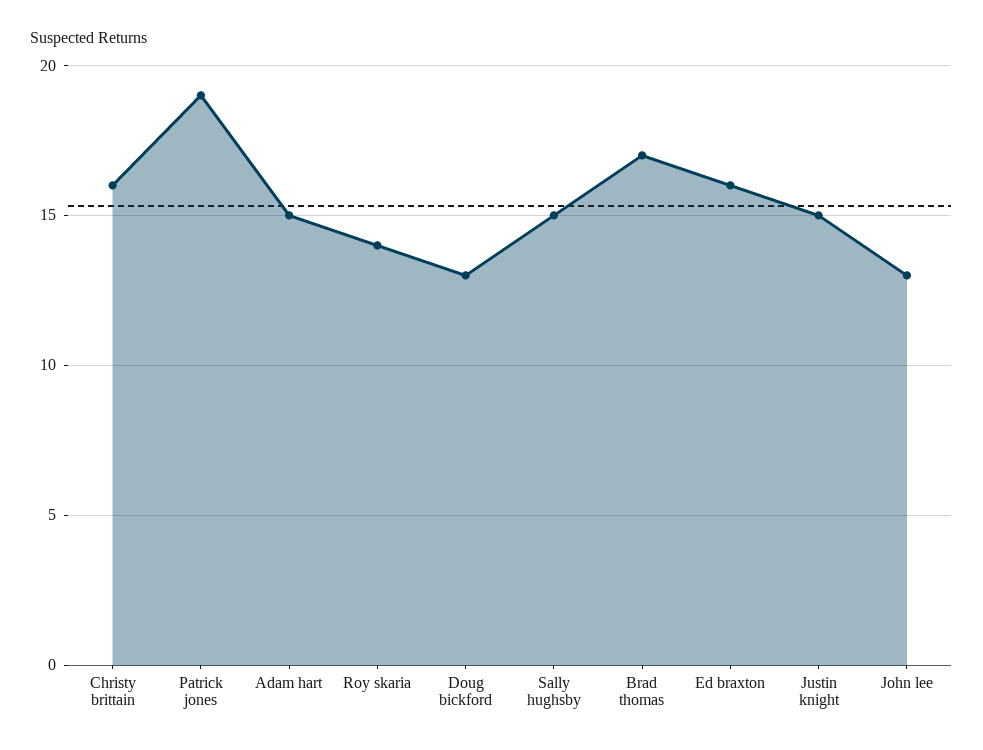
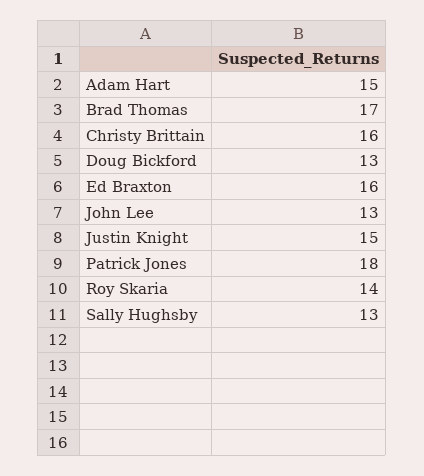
Patrick jones: 19 -> 18
Sally hughsby: 15 -> 13

